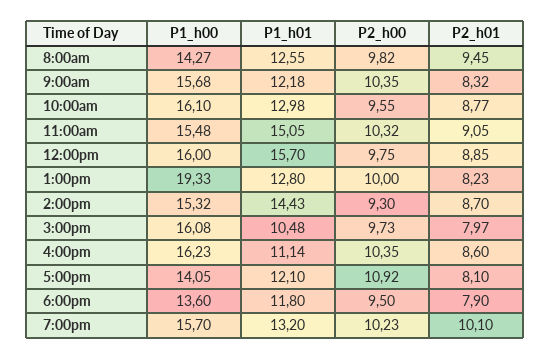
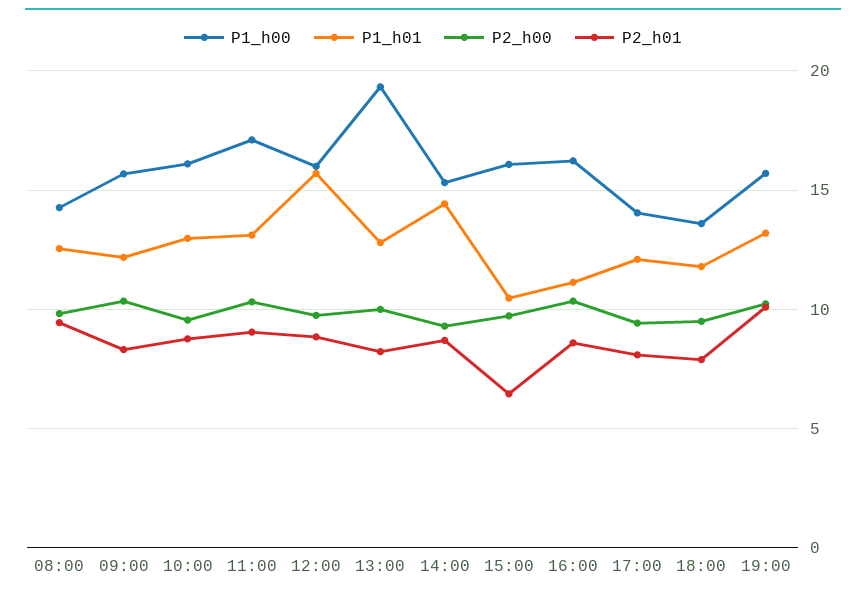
P1_h00, 11:00am: 15.48 -> 17
P1_h01, 11:00am: 15.05 -> 13
P2_h01, 3:00pm: 7.97 -> 6.5
P2_h00, 5:00pm: 10.92 -> 9.5

